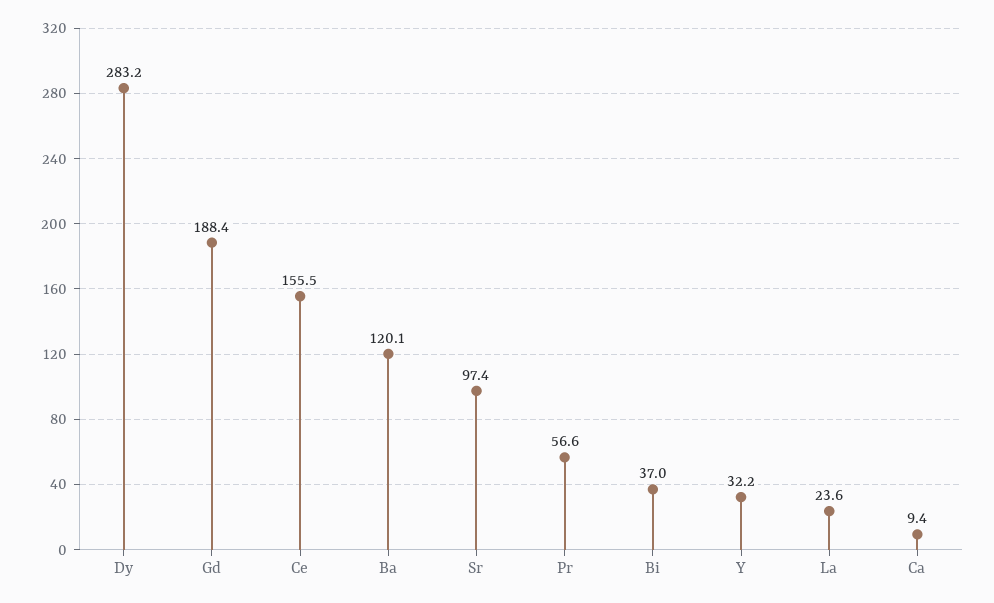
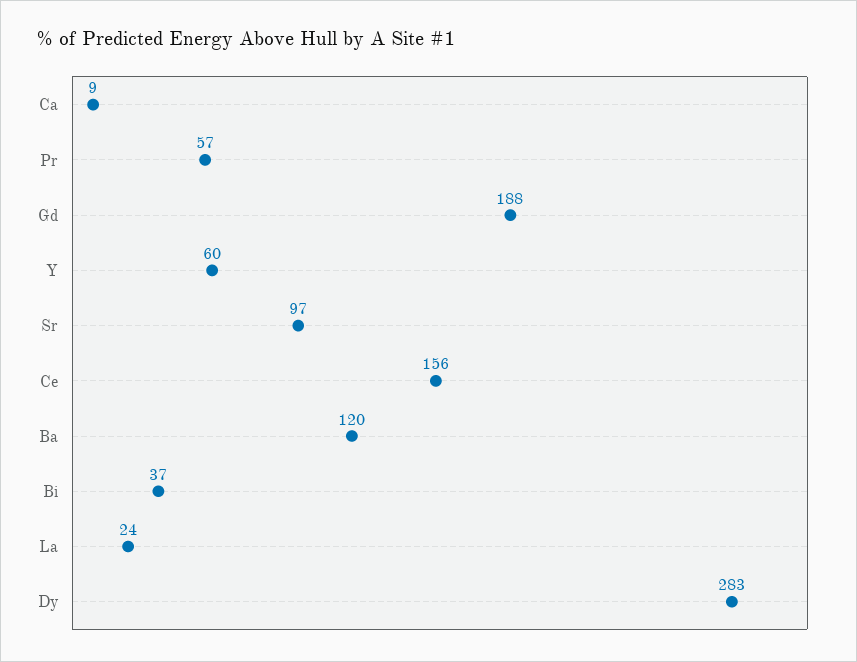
Y: 32.2 -> 60

